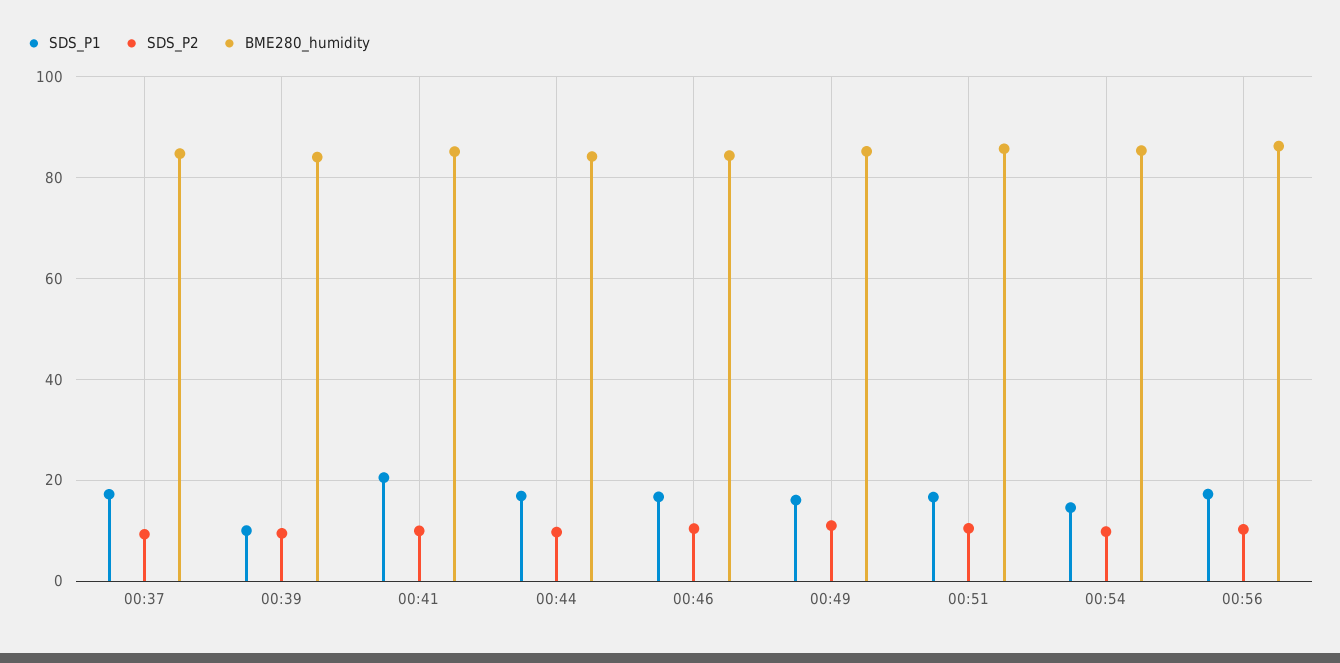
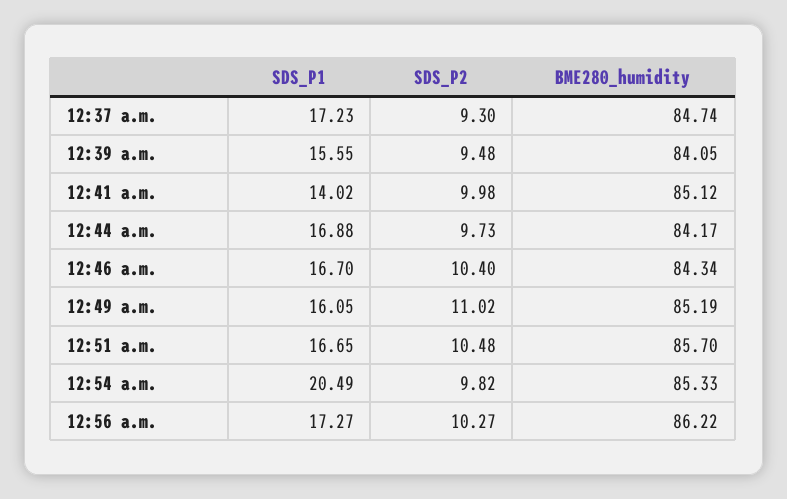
SDS_P1, 00:39: 10 -> 15.55
SDS_P1, 00:41: 20 -> 14.02
SDS_P1, 00:54: 14 -> 20.49

